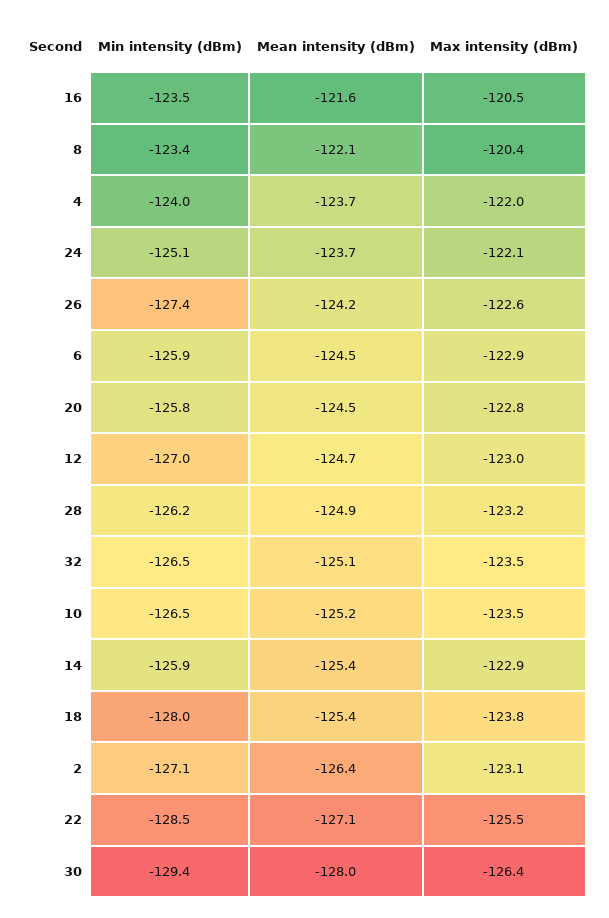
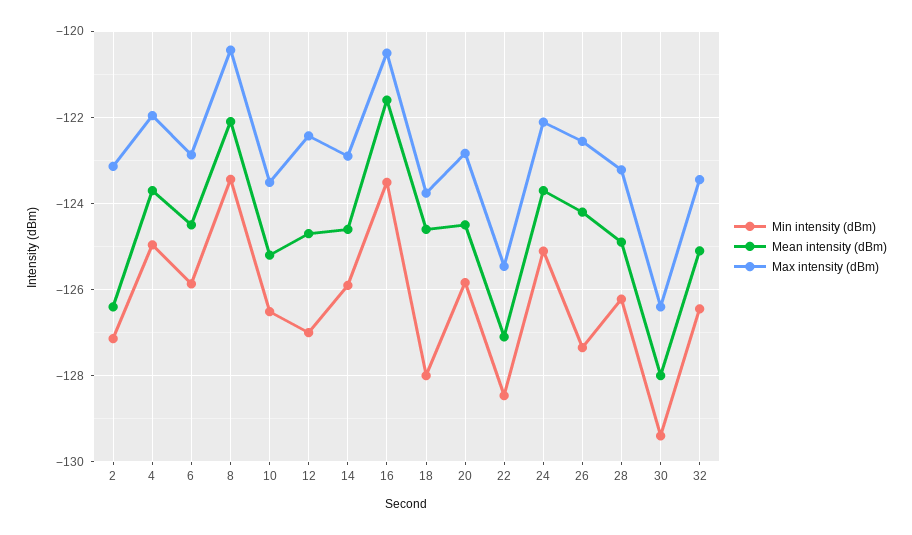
Min intensity (dBm), 4: -124 -> -125
Max intensity (dBm), 12: -123 -> -122.4
Mean intensity (dBm), 14: -125.4 -> -124.6
Mean intensity (dBm), 18: -125.4 -> -124.6

